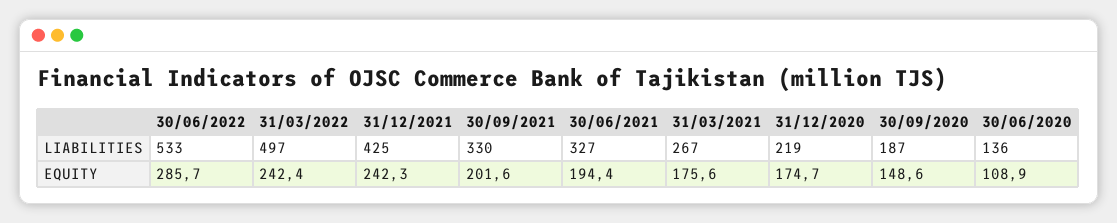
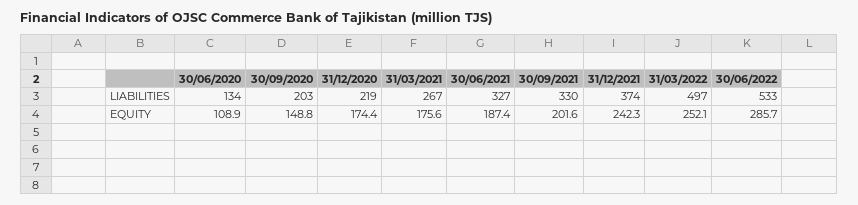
31/12/2021, LIABILITIES: 425 -> 374
30/09/2020, LIABILITIES: 187 -> 203
30/06/2020, LIABILITIES: 136 -> 134
31/03/2022, EQUITY: 242.4 -> 252.1
30/06/2021, EQUITY: 194.4 -> 187.4
31/12/2020, EQUITY: 174.7 -> 174.4
30/09/2020, EQUITY: 148.6 -> 148.8

